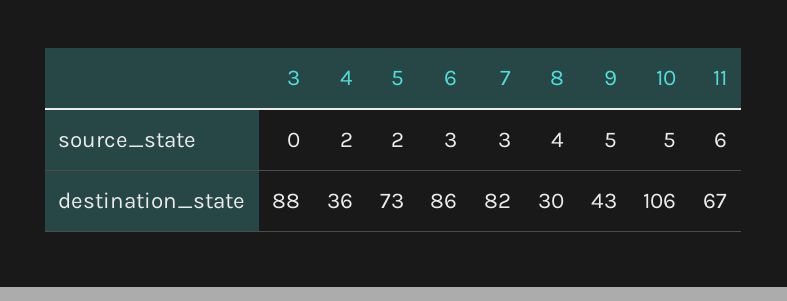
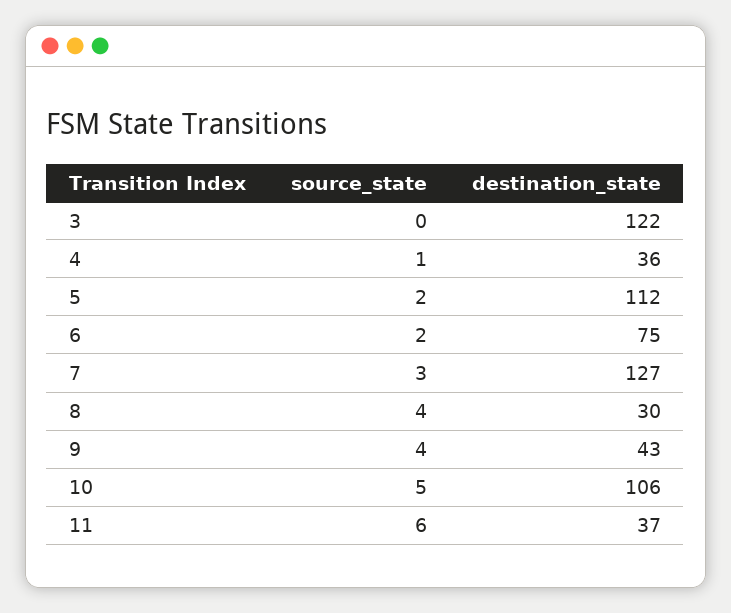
4, source_state: 2 -> 1
6, source_state: 3 -> 2
9, source_state: 5 -> 4
3, destination_state: 88 -> 122
5, destination_state: 73 -> 112
6, destination_state: 86 -> 75
7, destination_state: 82 -> 127
11, destination_state: 67 -> 37

